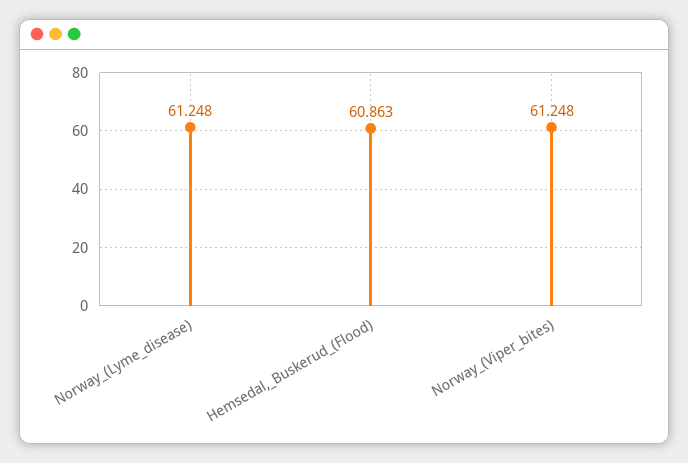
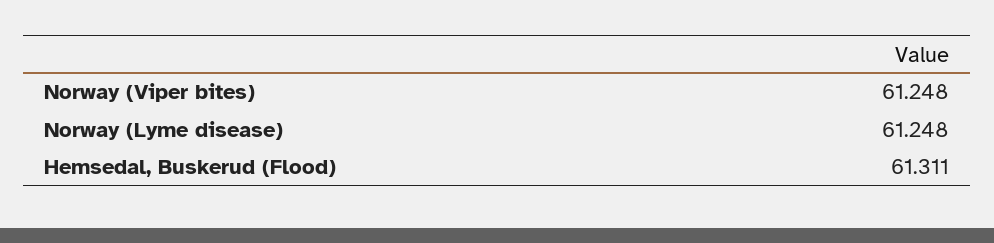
Hemsedal,_Buskerud_(Flood): 60.863 -> 61.311

